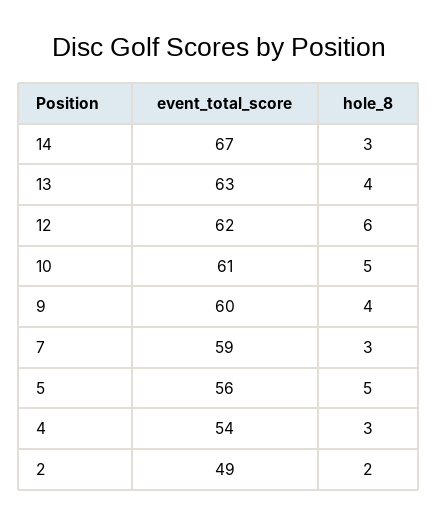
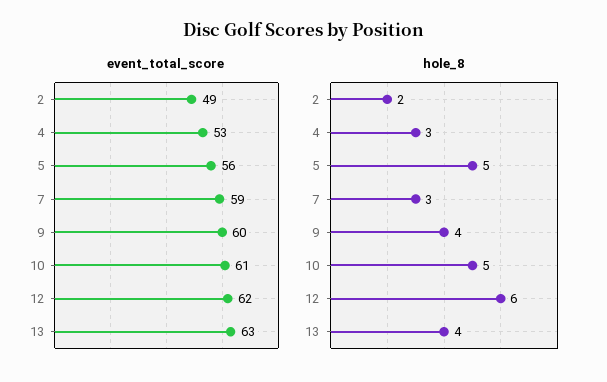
event_total_score, 14: 67 -> none
hole_8, 14: 3 -> none
event_total_score, 4: 54 -> 53

